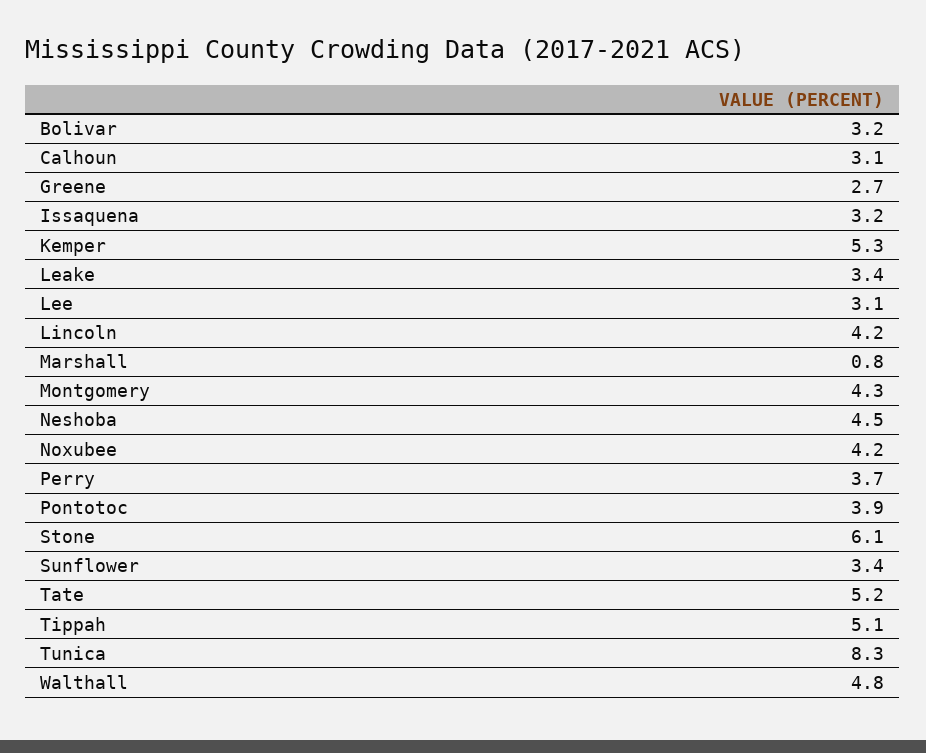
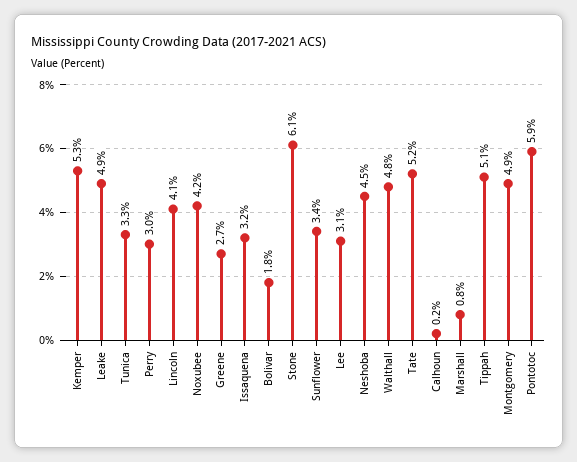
Bolivar: 3.2 -> 1.8
Calhoun: 3.1 -> 0.2
Leake: 3.4 -> 4.9
Lincoln: 4.2 -> 4.1
Montgomery: 4.3 -> 4.9
Perry: 3.7 -> 3
Pontotoc: 3.9 -> 5.9
Tunica: 8.3 -> 3.3

